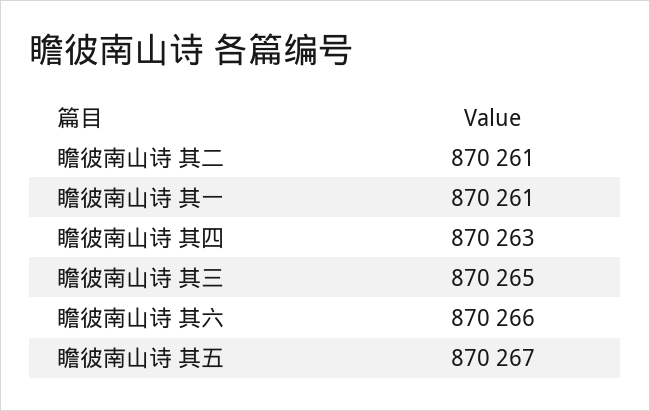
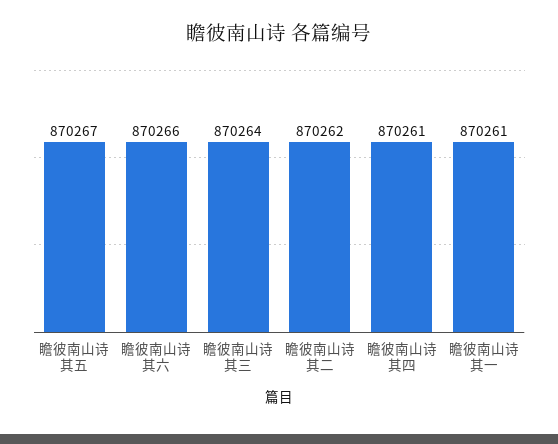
瞻彼南山诗 其二: 870261 -> 870262
瞻彼南山诗 其四: 870263 -> 870261
瞻彼南山诗 其三: 870265 -> 870264

